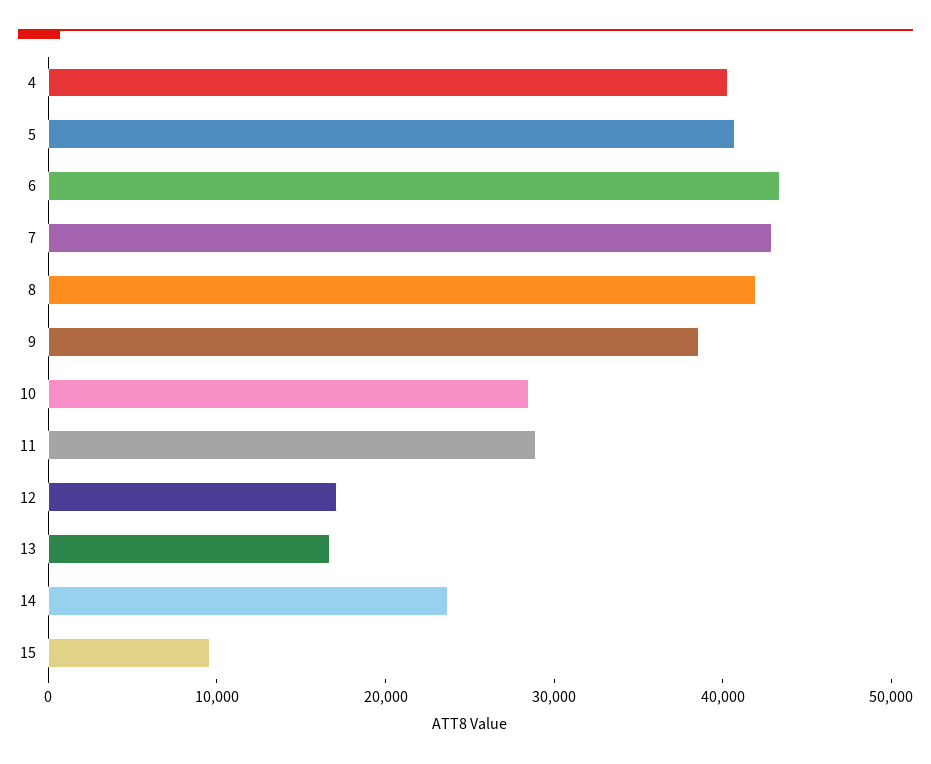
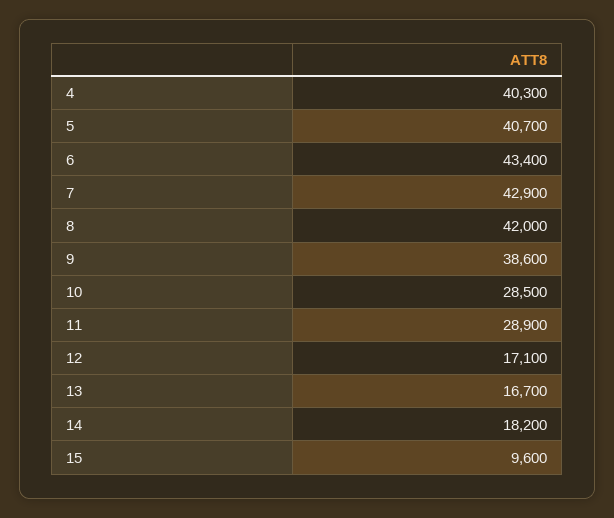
14: 24000 -> 18200

